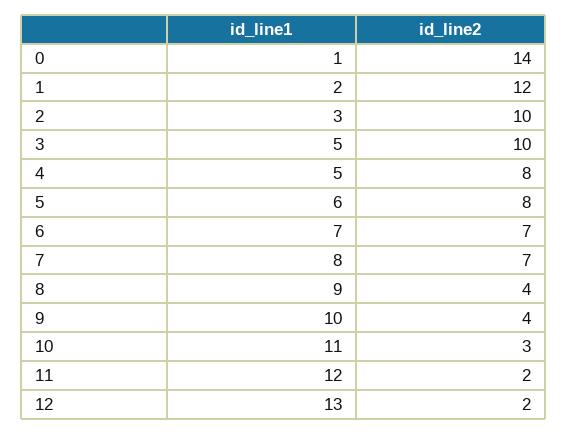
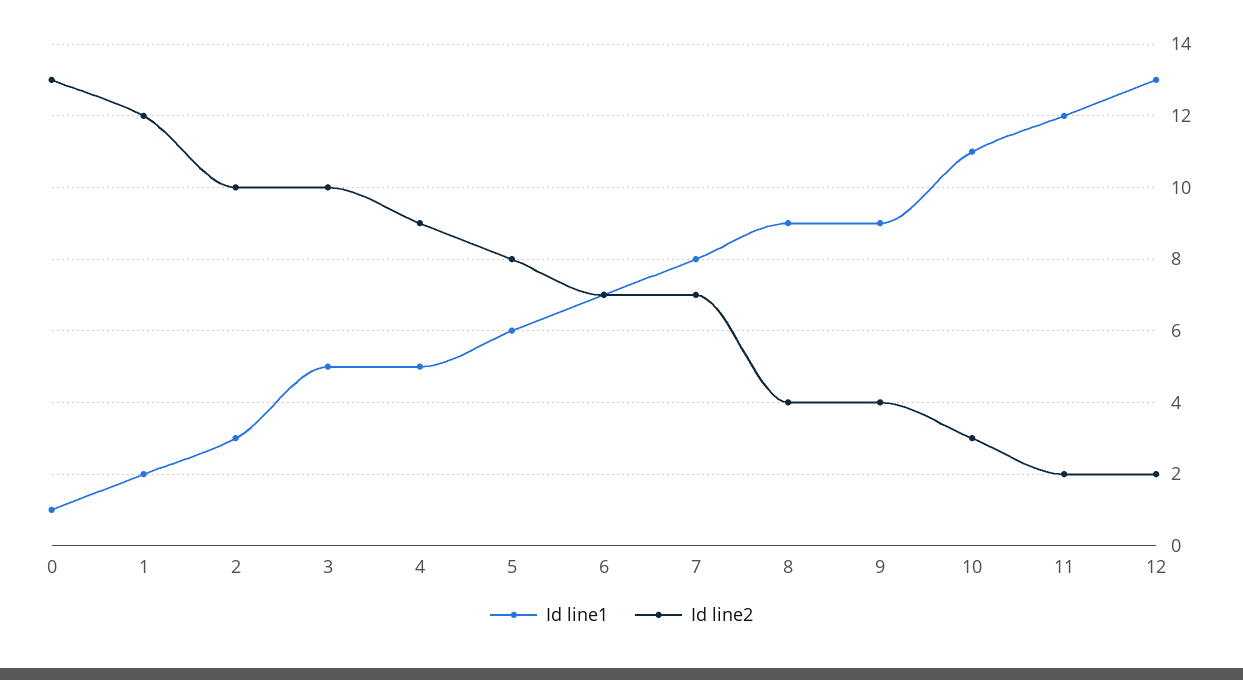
id_line2, 0: 14 -> 13
id_line2, 4: 8 -> 9
id_line1, 9: 10 -> 9

